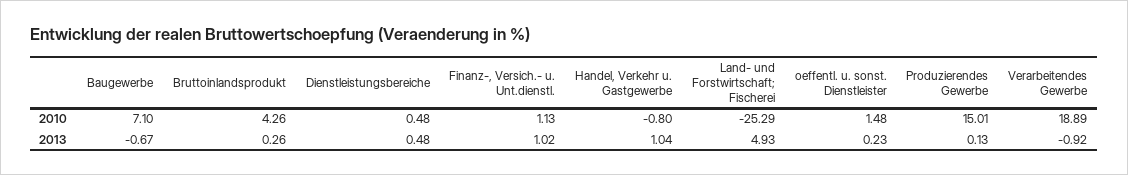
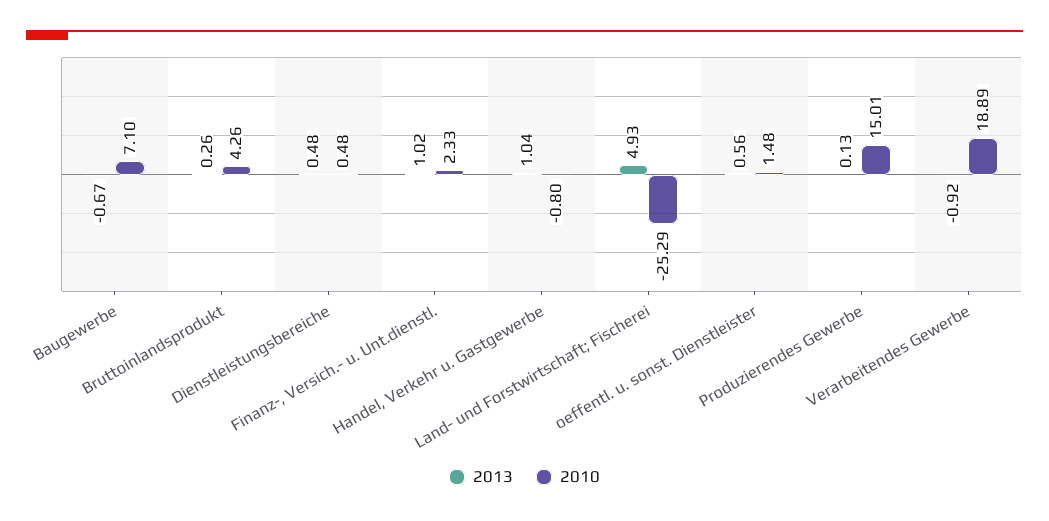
2010, Finanz-, Versich.- u. Unt.dienstl.: 1.13 -> 2.33
2013, oeffentl. u. sonst. Dienstleister: 0.23 -> 0.56

